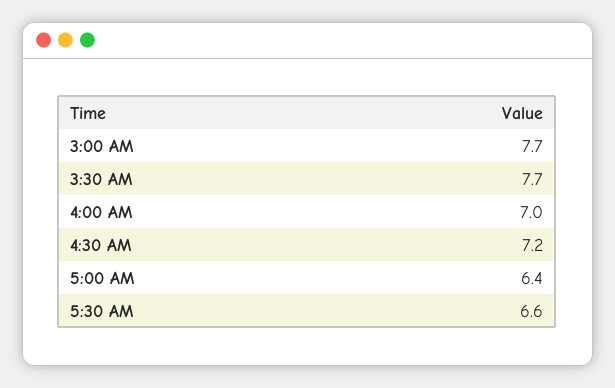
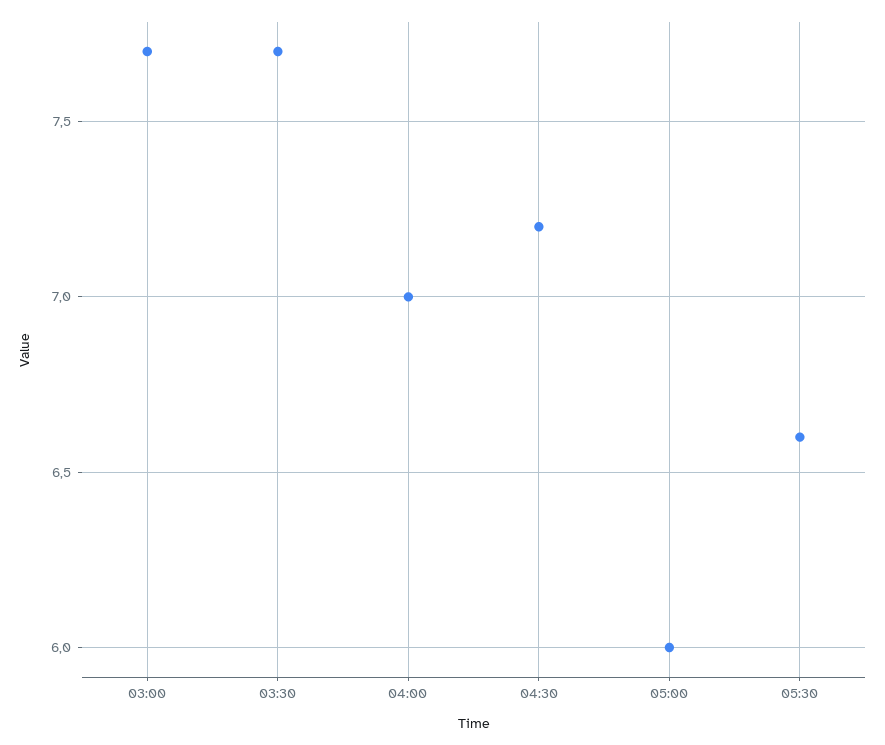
5:00 AM: 6.4 -> 6

